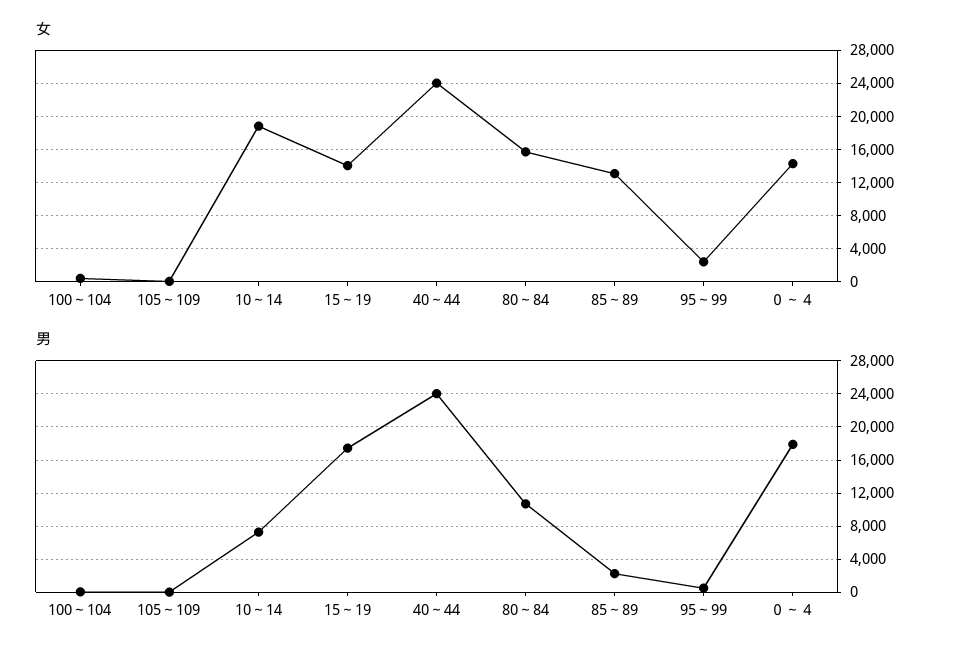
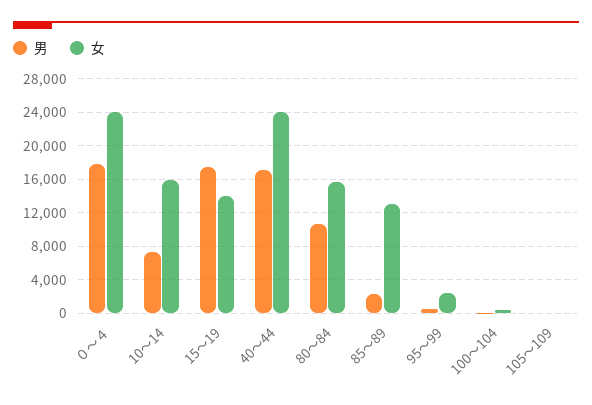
女, 10～14: 19000 -> 16000
女, ０～４: 14000 -> 24000
男, 40～44: 24000 -> 17000

